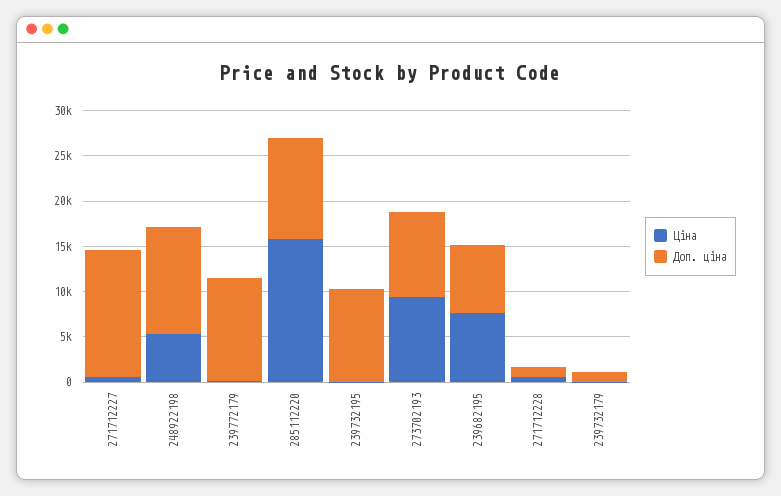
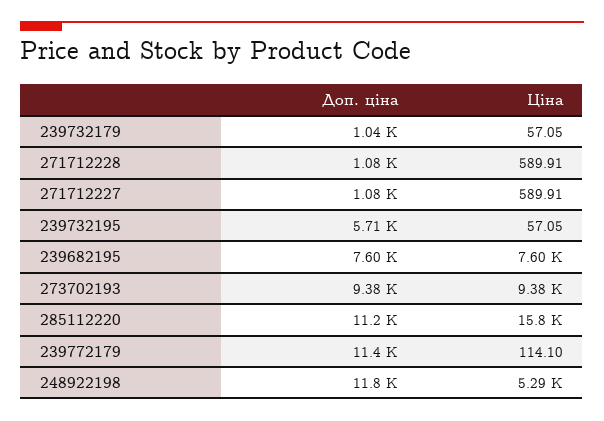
Доп. ціна, 271712227: 14000 -> 1080
Доп. ціна, 239732195: 10000 -> 5710

